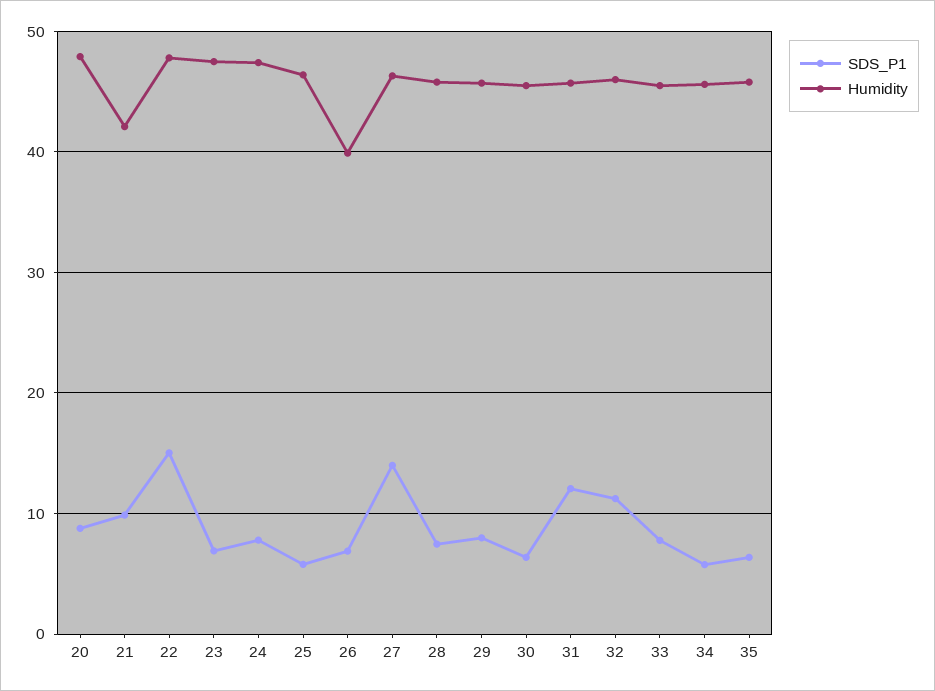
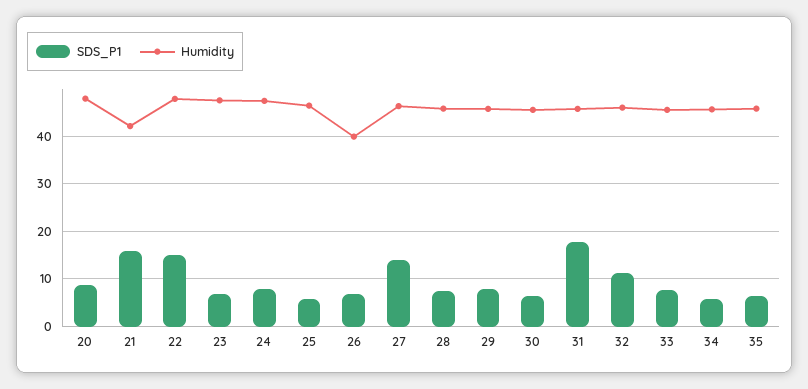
SDS_P1, 21: 10 -> 16
SDS_P1, 31: 12 -> 18

